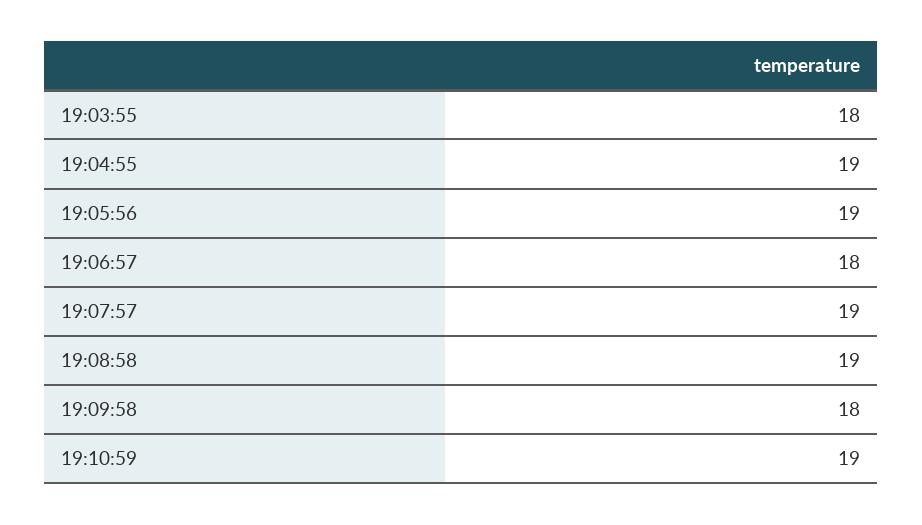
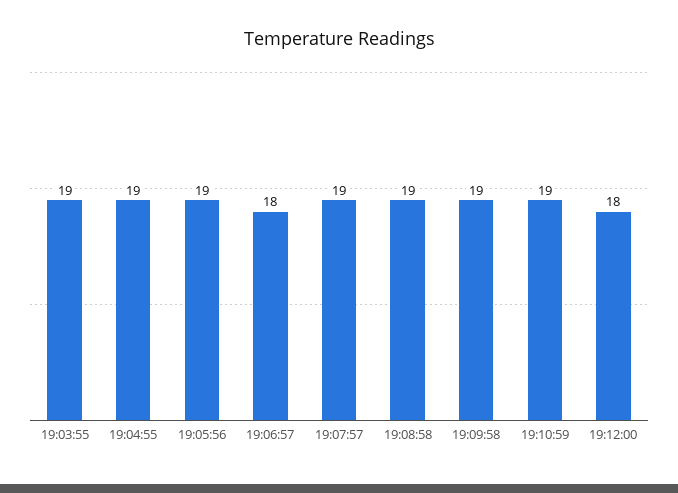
19:03:55: 18 -> 19
19:09:58: 18 -> 19
19:12:00: none -> 18

